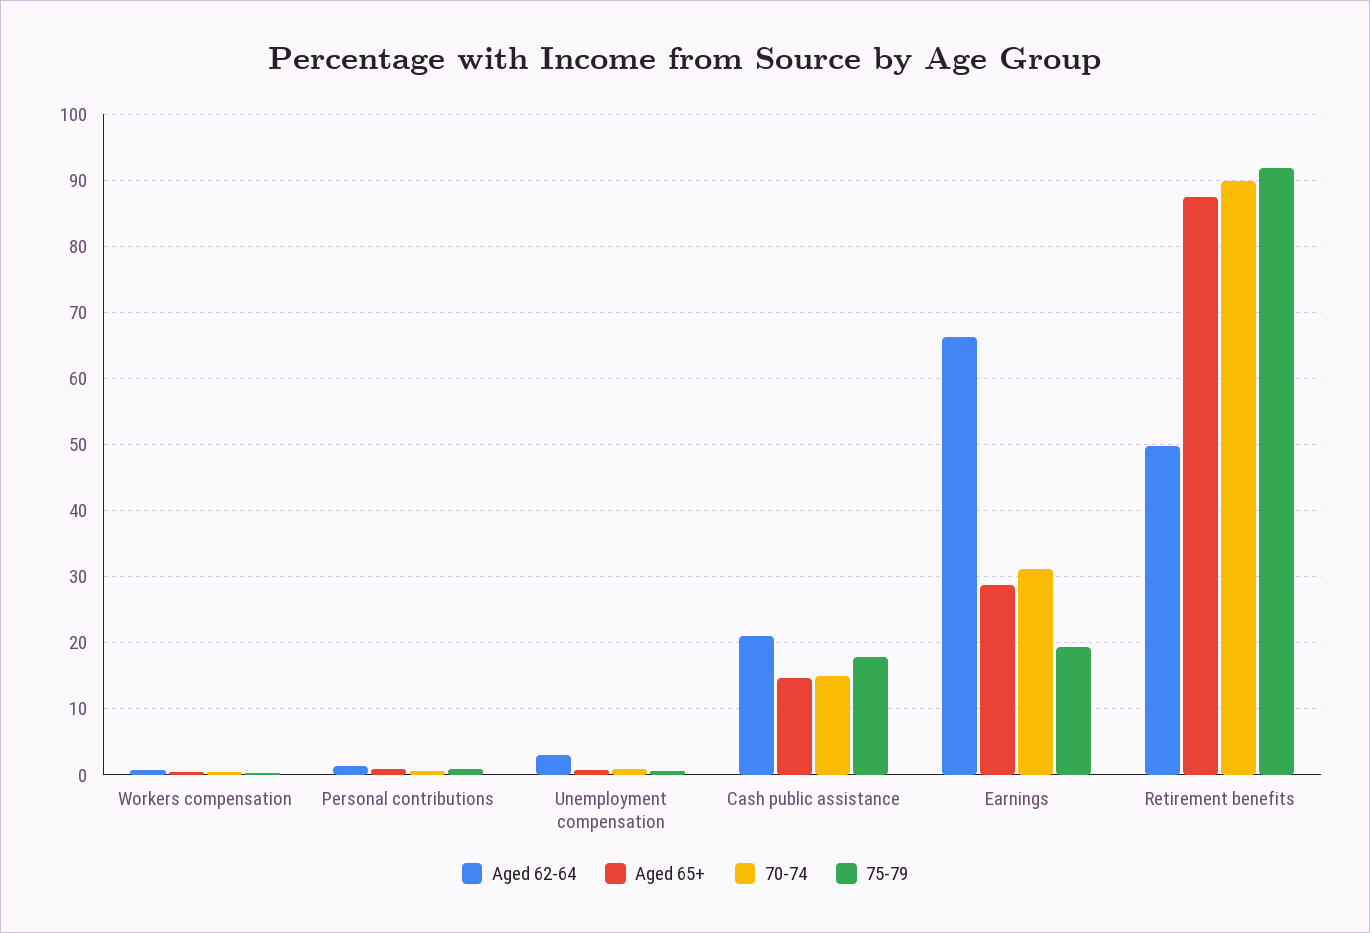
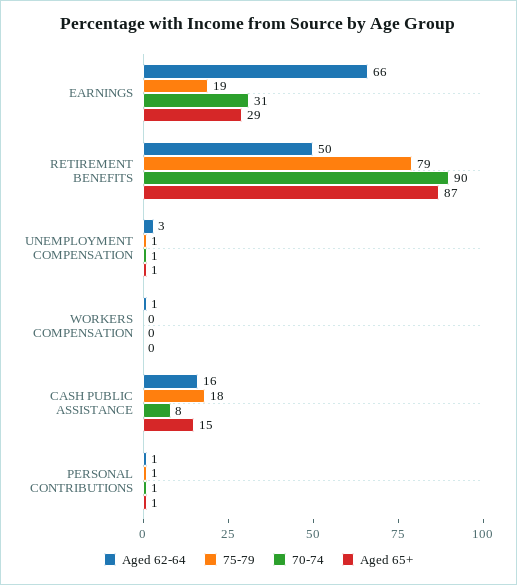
Aged 62-64, Cash public assistance: 21 -> 16
70-74, Cash public assistance: 15 -> 8
75-79, Retirement benefits: 92 -> 79

